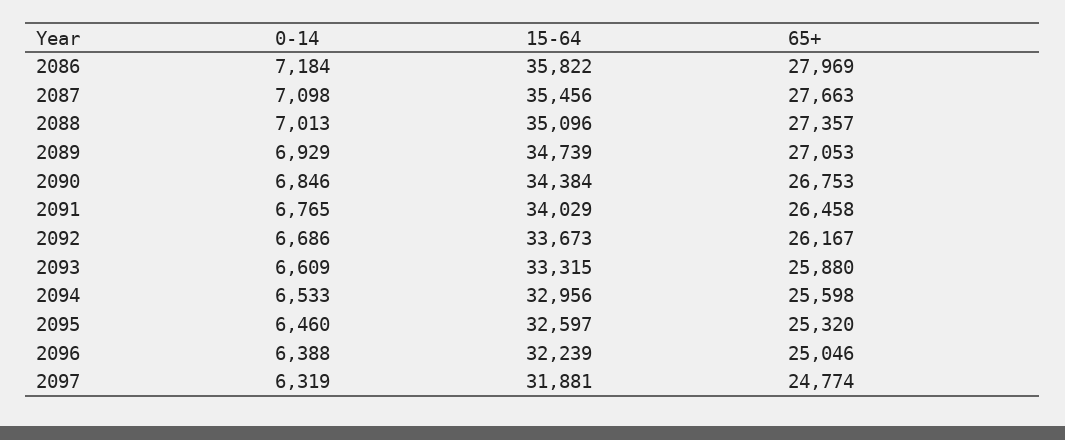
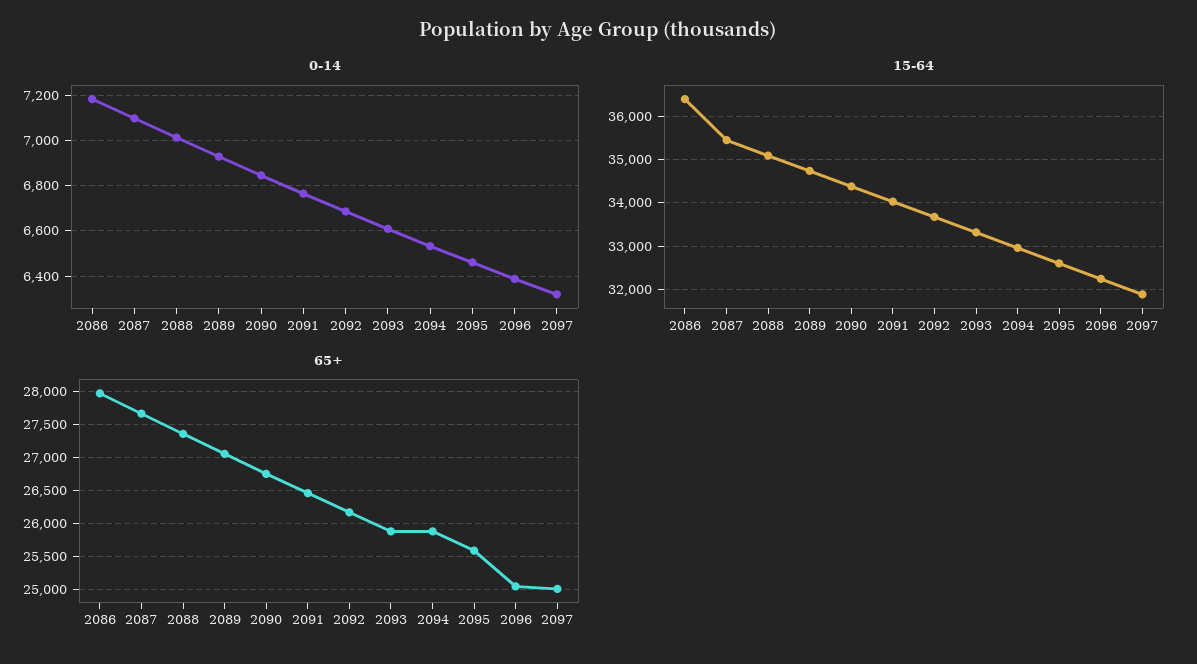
15-64, 2086: 35822 -> 36400
65+, 2094: 25598 -> 25900
65+, 2095: 25320 -> 25600
65+, 2097: 24774 -> 25000

